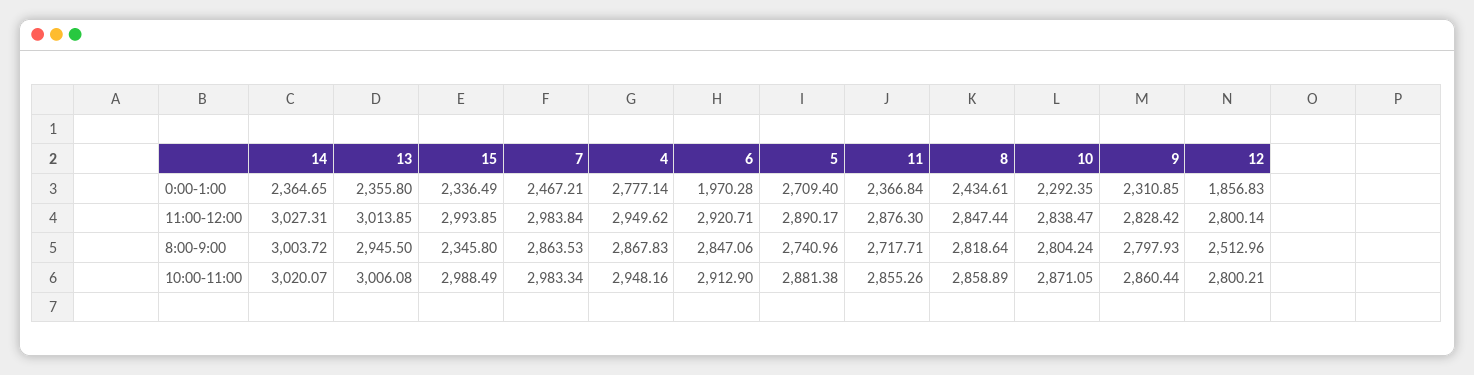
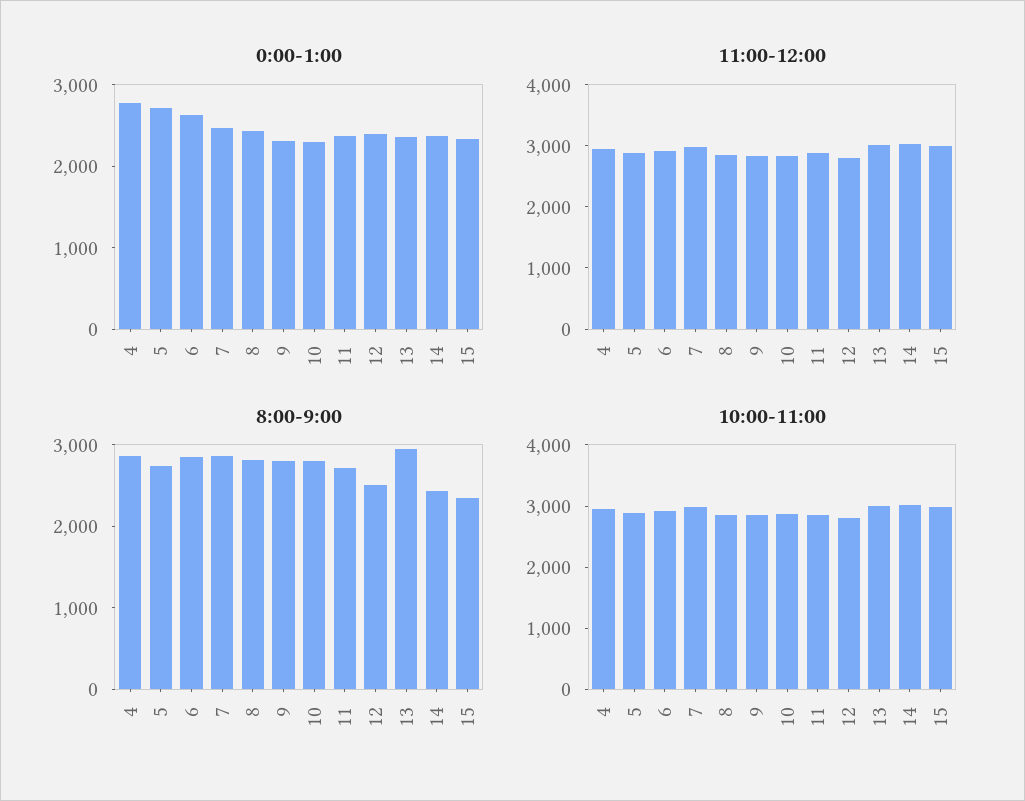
0:00-1:00, 6: 1970.28 -> 2600
0:00-1:00, 12: 1856.83 -> 2400
8:00-9:00, 14: 3003.72 -> 2400

